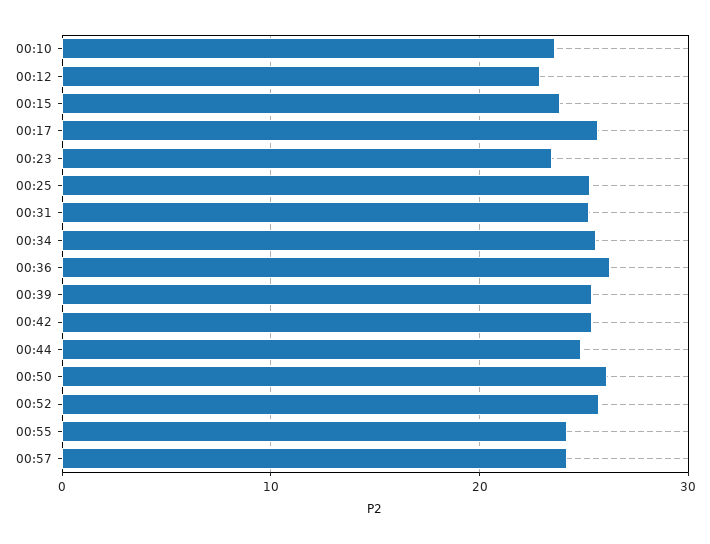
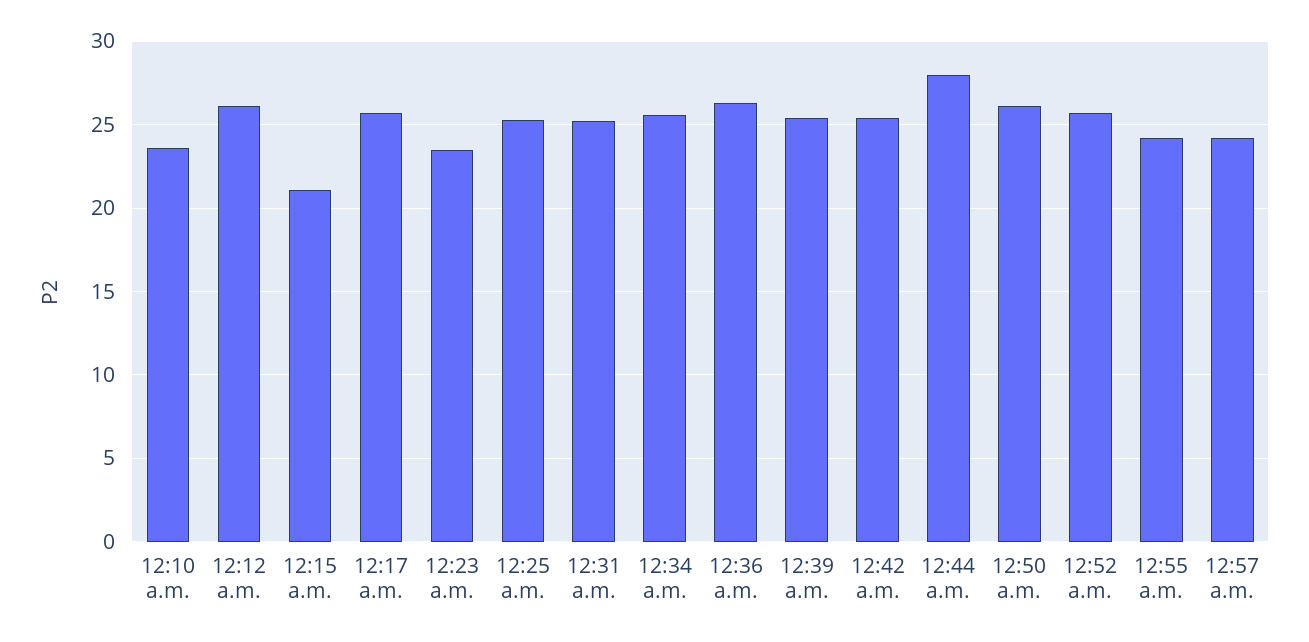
00:12: 23 -> 26
00:15: 24 -> 21
00:44: 25 -> 28

